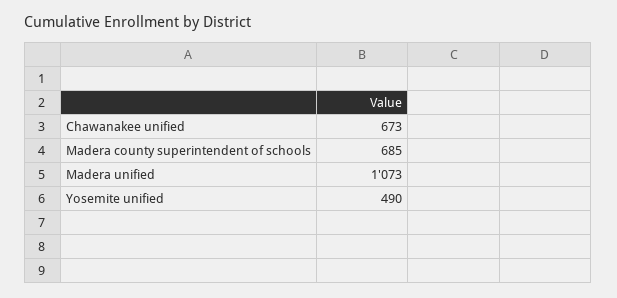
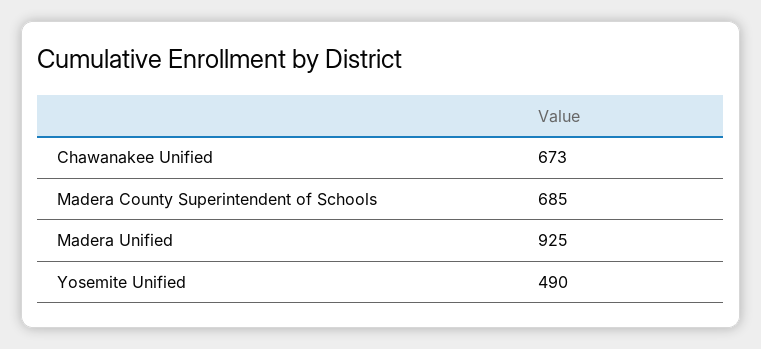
Madera unified: 1073 -> 925

